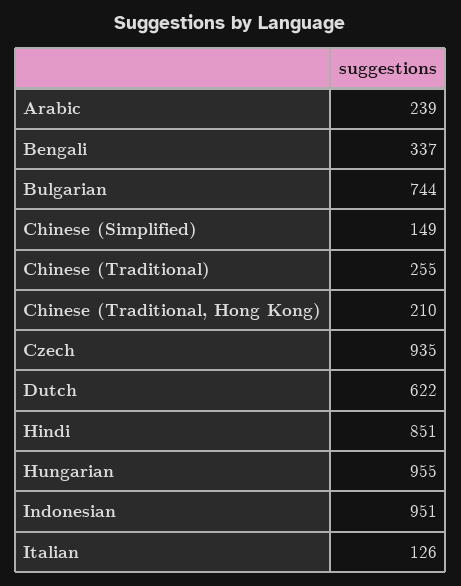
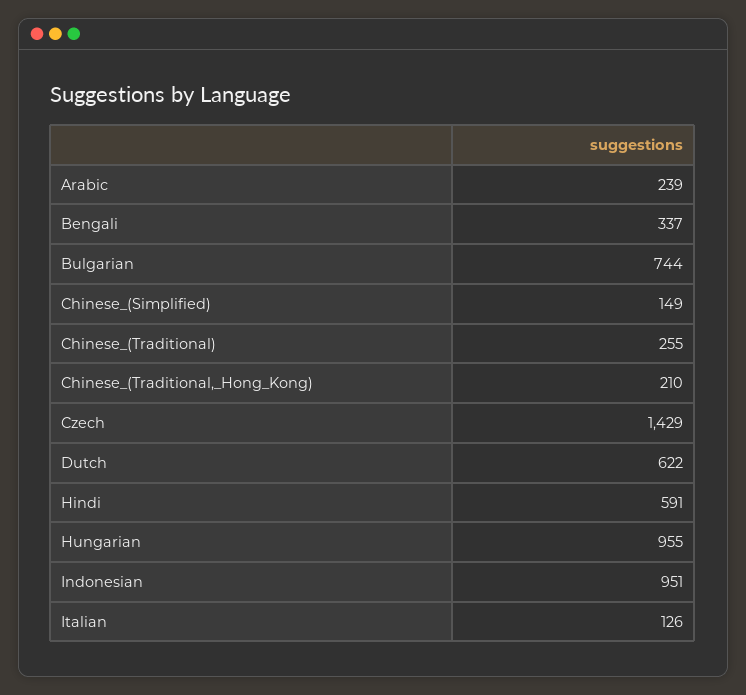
Czech: 935 -> 1429
Hindi: 851 -> 591

